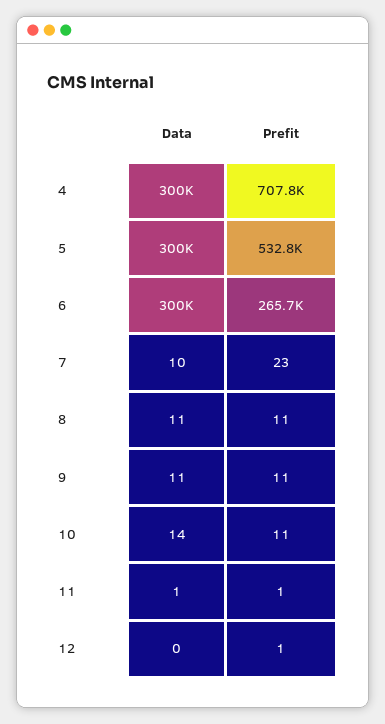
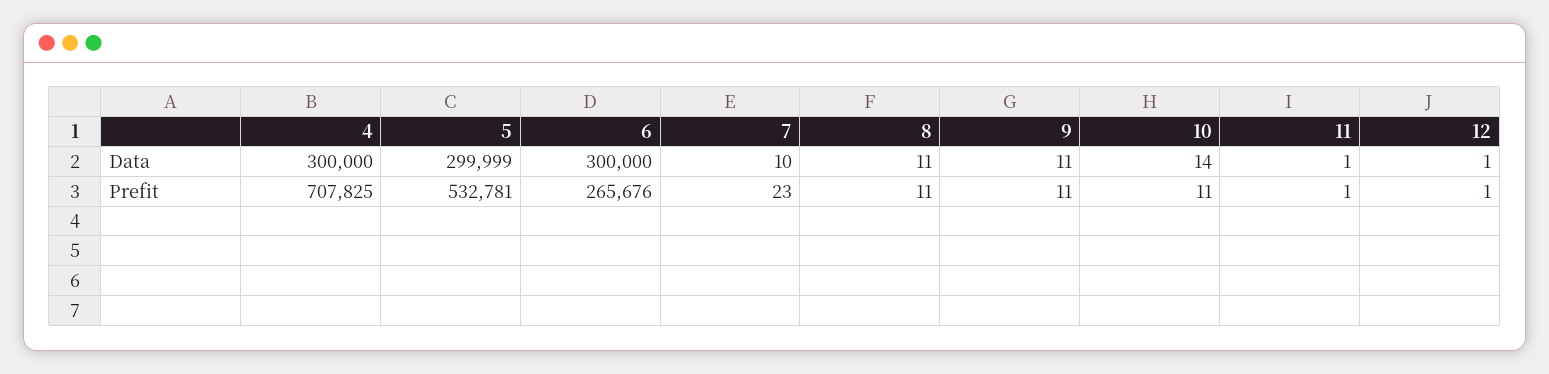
Data, 5: 300000 -> 299999
Data, 12: 0 -> 1

